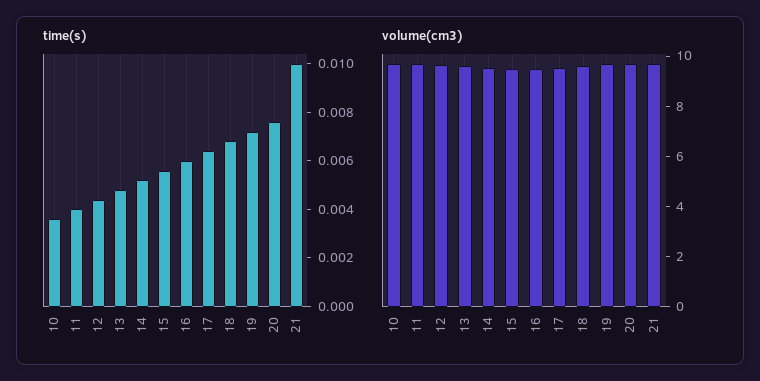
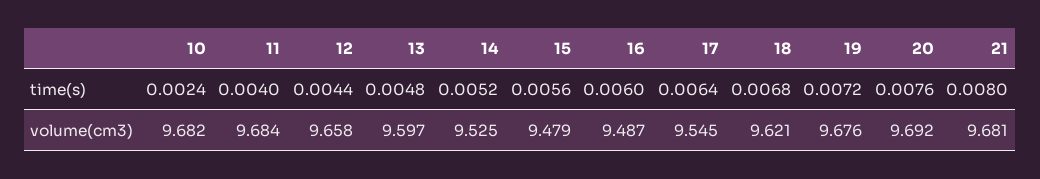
time(s), 10: 0.0035 -> 0.0024
time(s), 21: 0.01 -> 0.008

